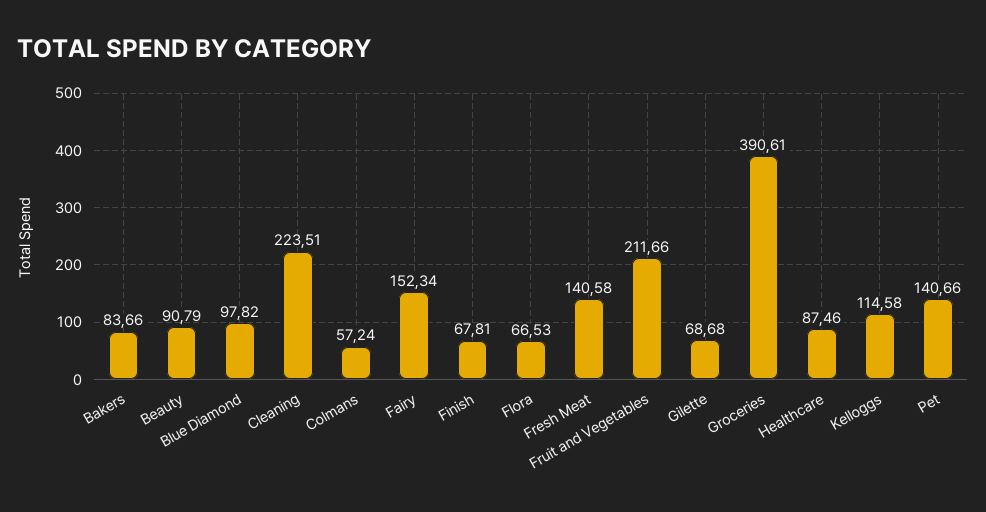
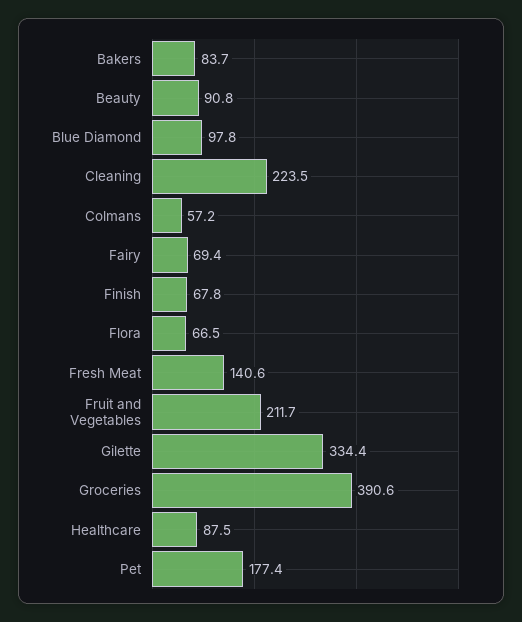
Fairy: 152.34 -> 69.4
Gilette: 68.68 -> 334.4
Kelloggs: 114.58 -> none
Pet: 140.66 -> 177.4

